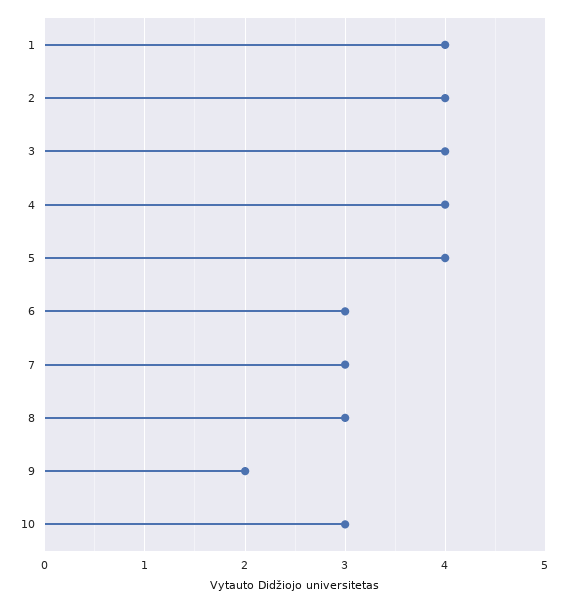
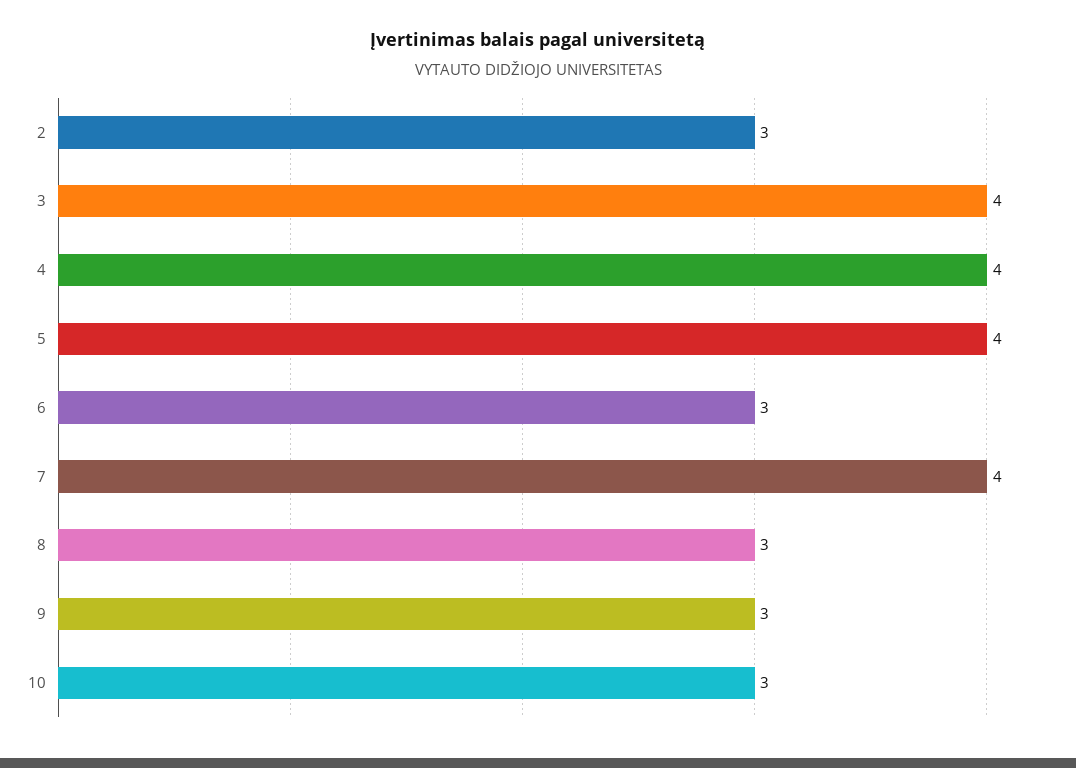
1: 4 -> none
2: 4 -> 3
7: 3 -> 4
9: 2 -> 3

